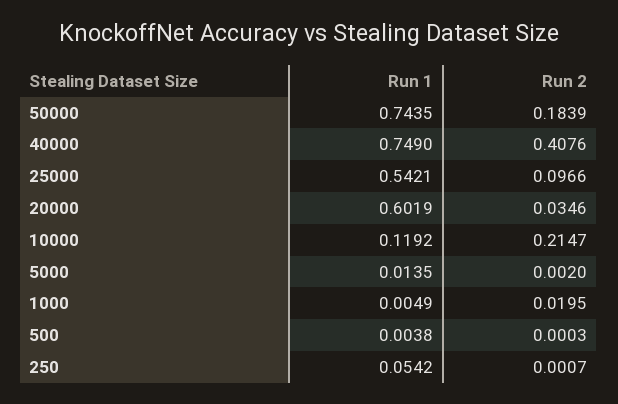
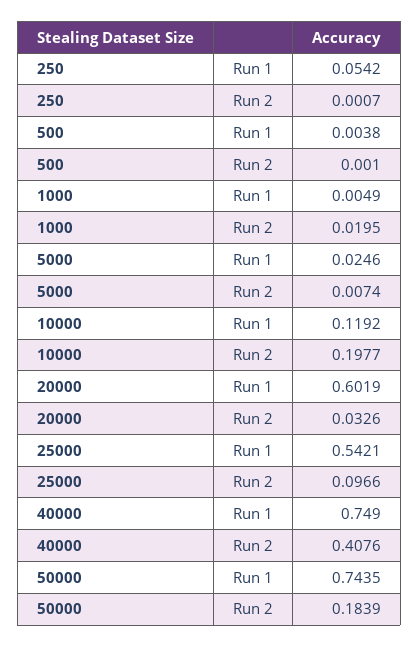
Run 2, 20000: 0.0346 -> 0.0326
Run 2, 10000: 0.2147 -> 0.1977
Run 1, 5000: 0.0135 -> 0.0246
Run 2, 5000: 0.002 -> 0.0074
Run 2, 500: 0.0003 -> 0.001

